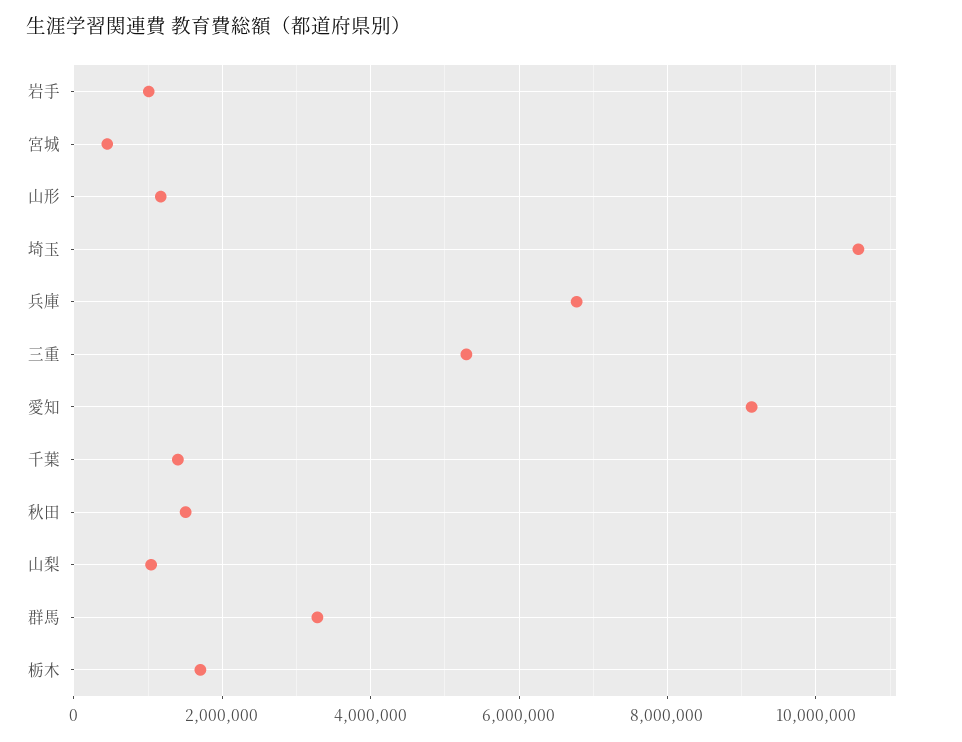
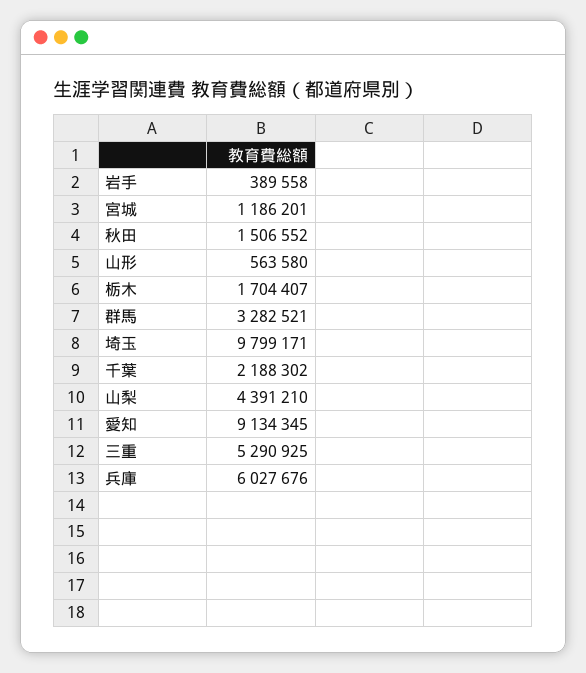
岩手: 1000000 -> 389558
宮城: 400000 -> 1186201
山形: 1200000 -> 563580
埼玉: 10600000 -> 9799171
兵庫: 6800000 -> 6027676
千葉: 1400000 -> 2188302
山梨: 1000000 -> 4391210

